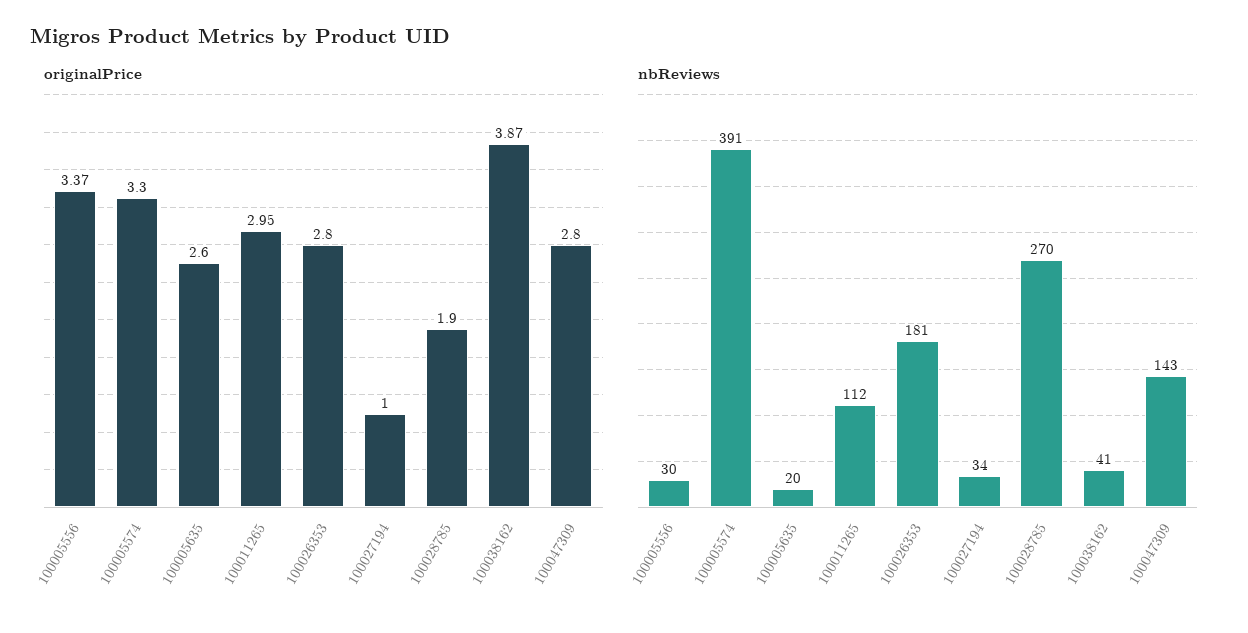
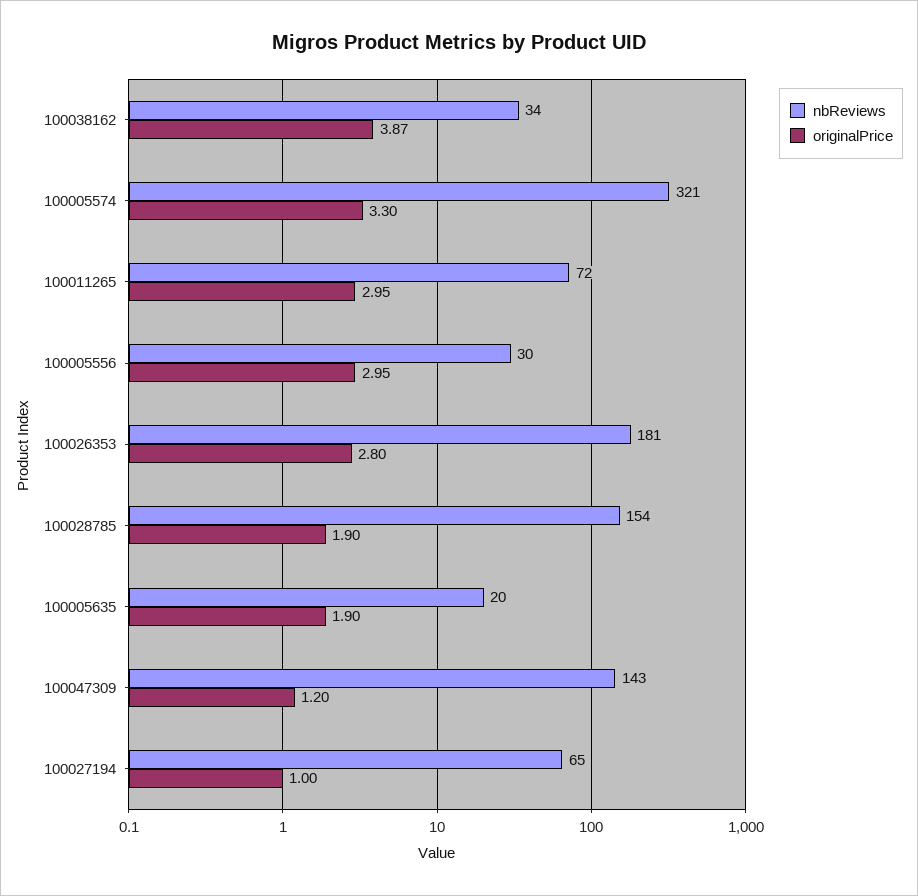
originalPrice, 100005556: 3.37 -> 2.95
originalPrice, 100005635: 2.6 -> 1.9
originalPrice, 100047309: 2.8 -> 1.2
nbReviews, 100005574: 391 -> 321
nbReviews, 100011265: 112 -> 72
nbReviews, 100027194: 34 -> 65
nbReviews, 100028785: 270 -> 154
nbReviews, 100038162: 41 -> 34

